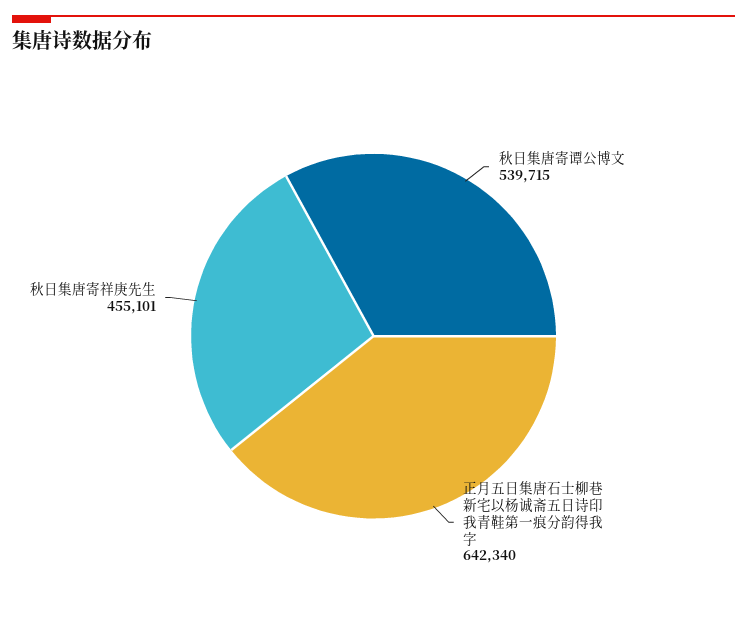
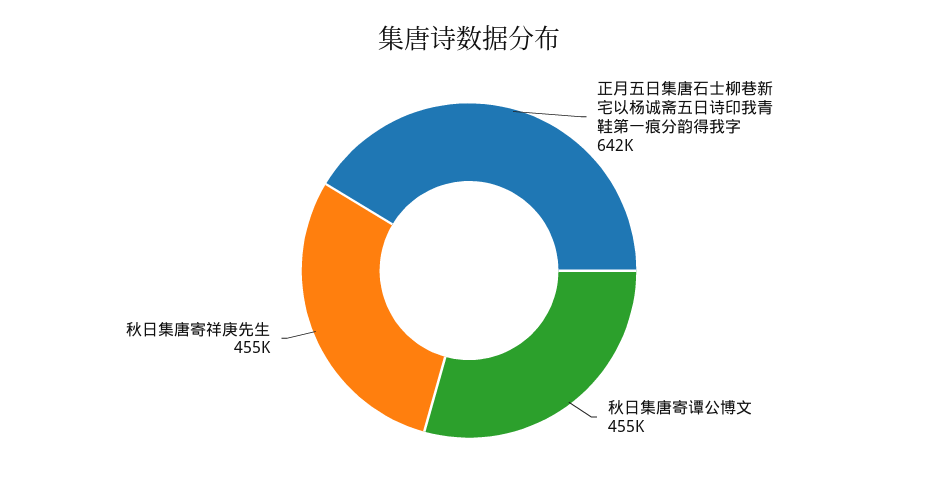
秋日集唐寄谭公博文: 539715 -> 455000

